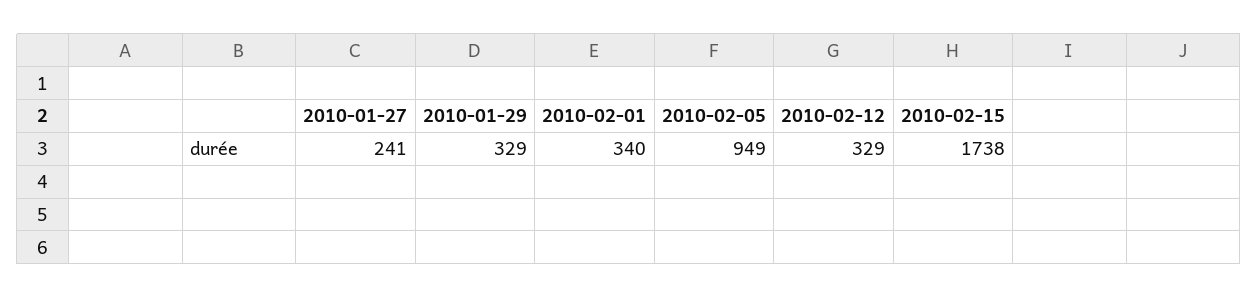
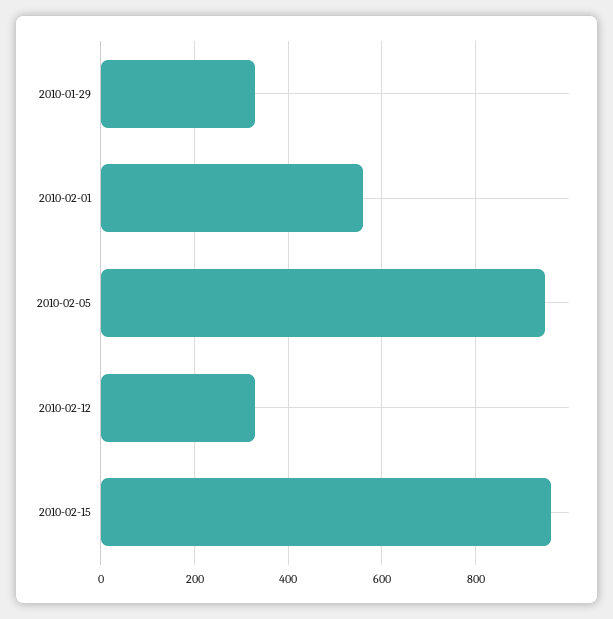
2010-01-27: 241 -> none
2010-02-01: 340 -> 560
2010-02-15: 1738 -> 960

